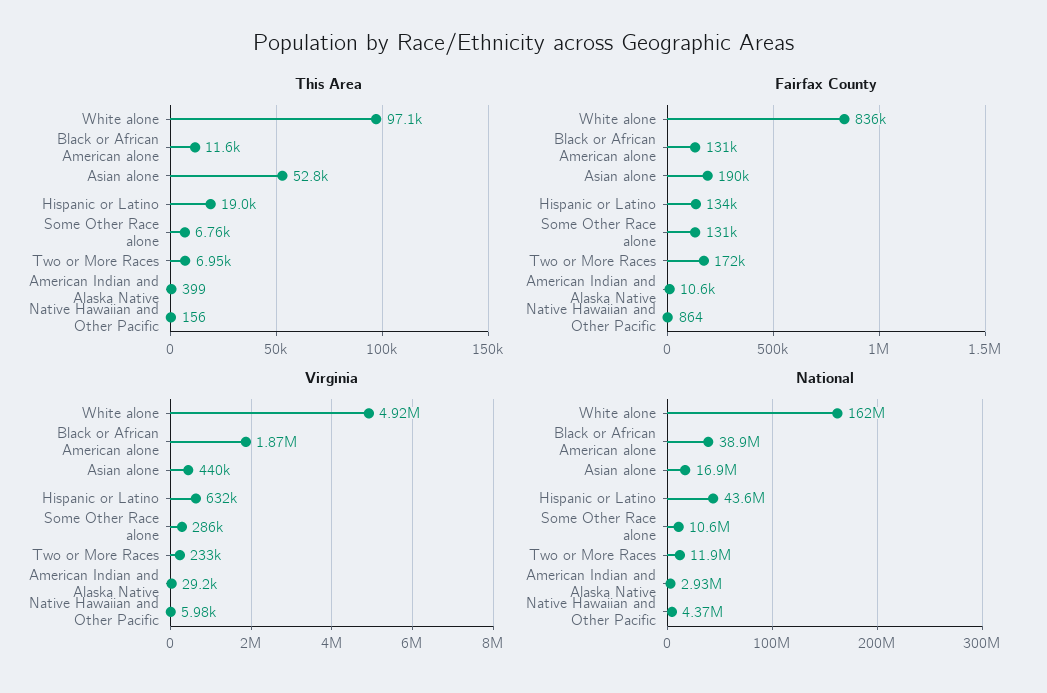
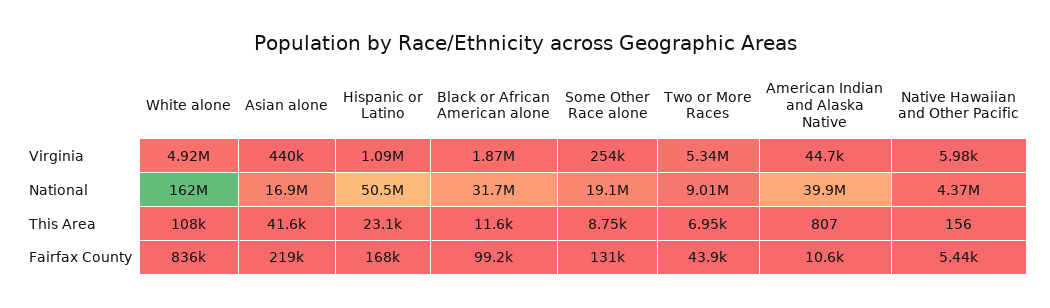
This Area, White alone: 97100 -> 108000
This Area, Asian alone: 52800 -> 41600
This Area, Hispanic or Latino: 19000 -> 23100
This Area, Some Other Race alone: 6760 -> 8750
This Area, American Indian and Alaska Native: 399 -> 807
Fairfax County, Black or African American alone: 131000 -> 99200
Fairfax County, Asian alone: 190000 -> 219000
Fairfax County, Hispanic or Latino: 134000 -> 168000
Fairfax County, Two or More Races: 172000 -> 43900
Fairfax County, Native Hawaiian and Other Pacific: 864 -> 5440
Virginia, Hispanic or Latino: 632000 -> 1090000
Virginia, Some Other Race alone: 286000 -> 254000
Virginia, Two or More Races: 233000 -> 5340000
Virginia, American Indian and Alaska Native: 29200 -> 44700
National, Black or African American alone: 38900000 -> 31700000
National, Hispanic or Latino: 43600000 -> 50500000
National, Some Other Race alone: 10600000 -> 19100000
National, Two or More Races: 11900000 -> 9010000
National, American Indian and Alaska Native: 2930000 -> 39900000

